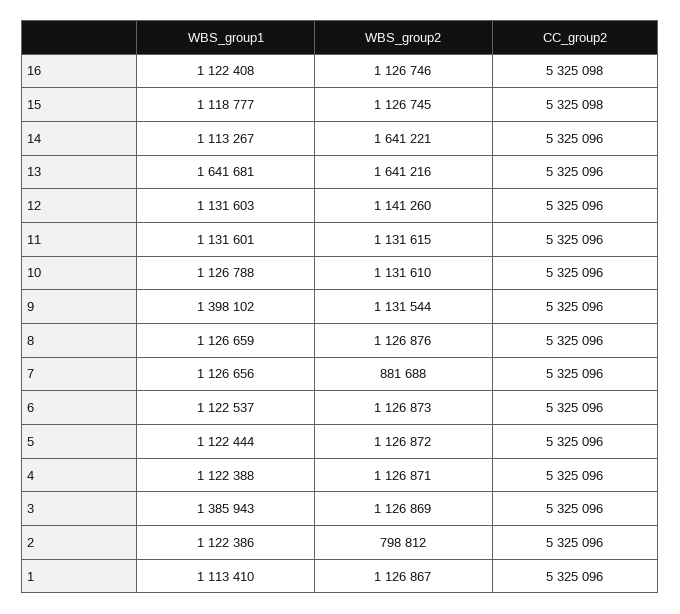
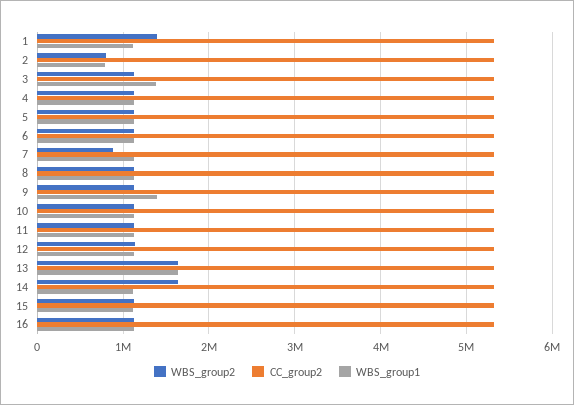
WBS_group1, 2: 1122386 -> 800000
WBS_group2, 1: 1126867 -> 1400000

